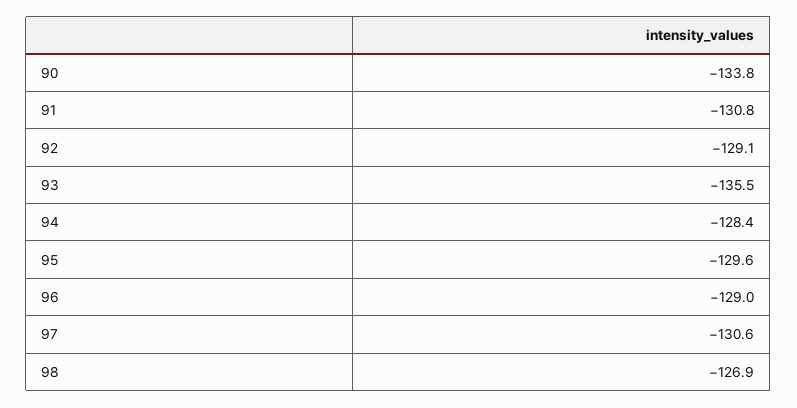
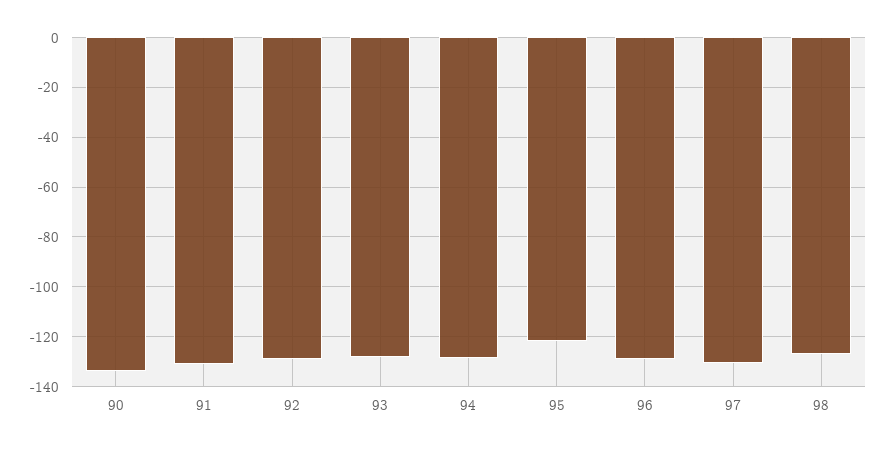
93: -135.5 -> -127.5
95: -129.6 -> -122.5

